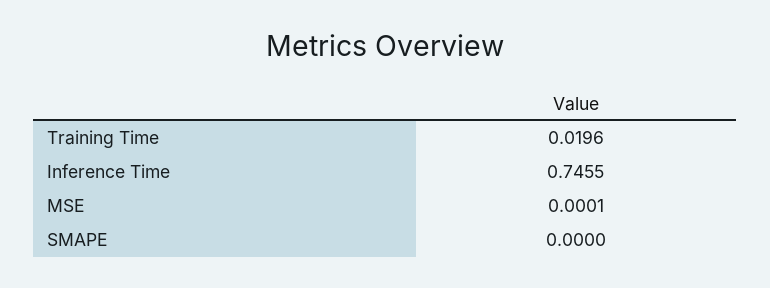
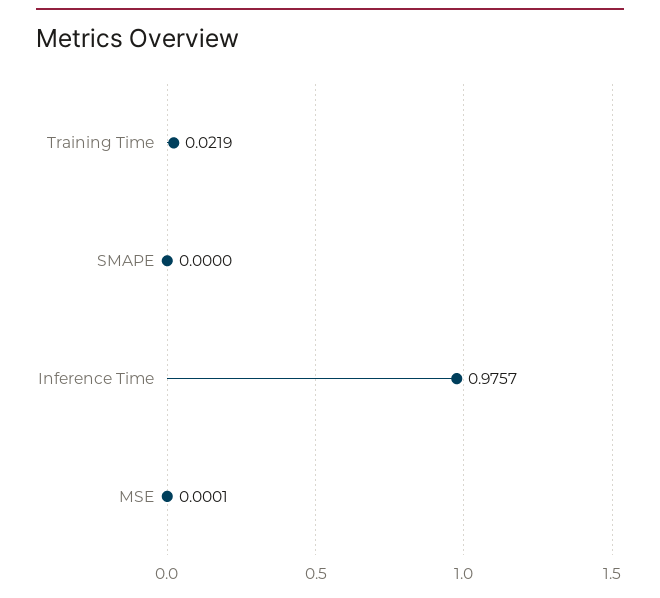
Training Time: 0.0196 -> 0.0219
Inference Time: 0.7455 -> 0.9757

